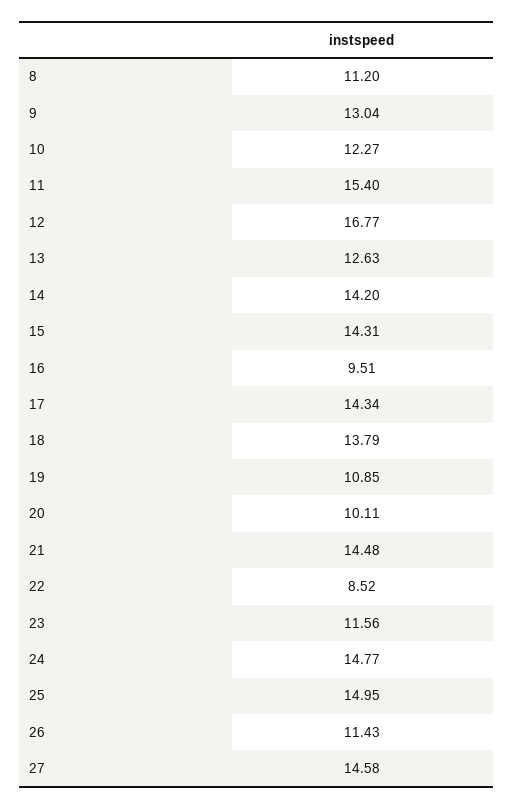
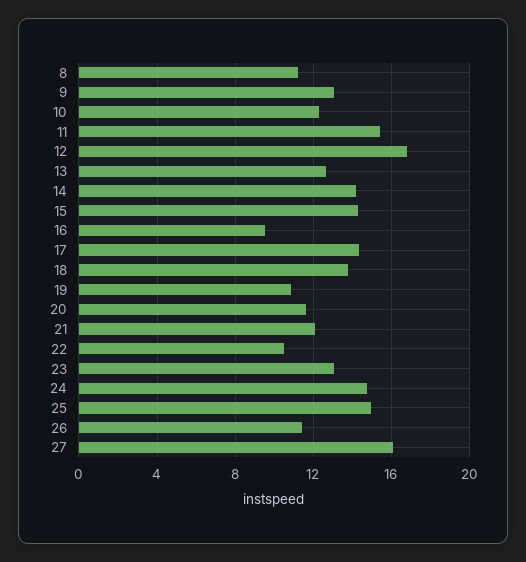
20: 10.11 -> 11.5
21: 14.48 -> 12
22: 8.52 -> 10.5
23: 11.56 -> 13
27: 14.58 -> 16

